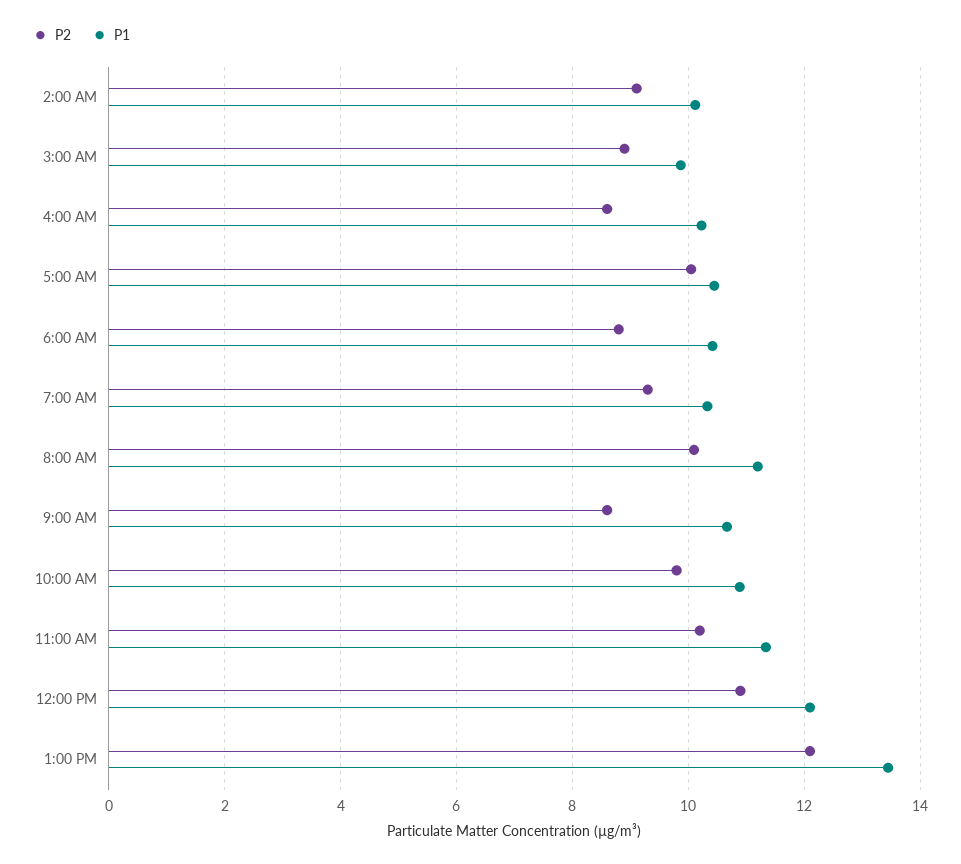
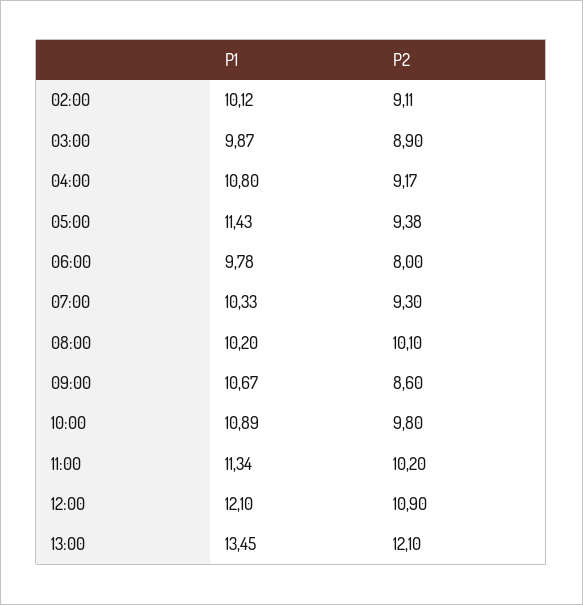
P2, 4:00 AM: 8.6 -> 9.17
P1, 4:00 AM: 10.2 -> 10.8
P2, 5:00 AM: 10 -> 9.38
P1, 5:00 AM: 10.4 -> 11.43
P2, 6:00 AM: 8.8 -> 8
P1, 6:00 AM: 10.4 -> 9.78
P1, 8:00 AM: 11.2 -> 10.2

